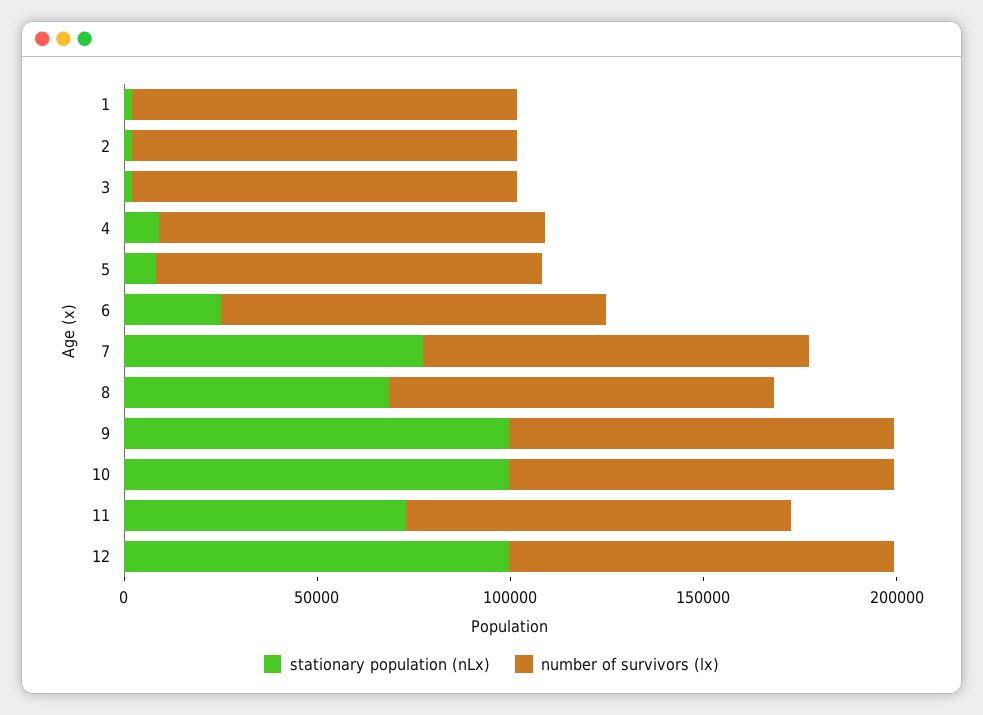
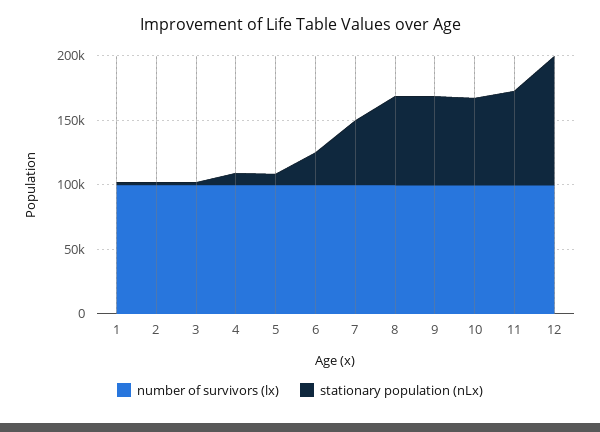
stationary population (nLx), 7: 80000 -> 50000
stationary population (nLx), 9: 100000 -> 70000
stationary population (nLx), 10: 100000 -> 70000

